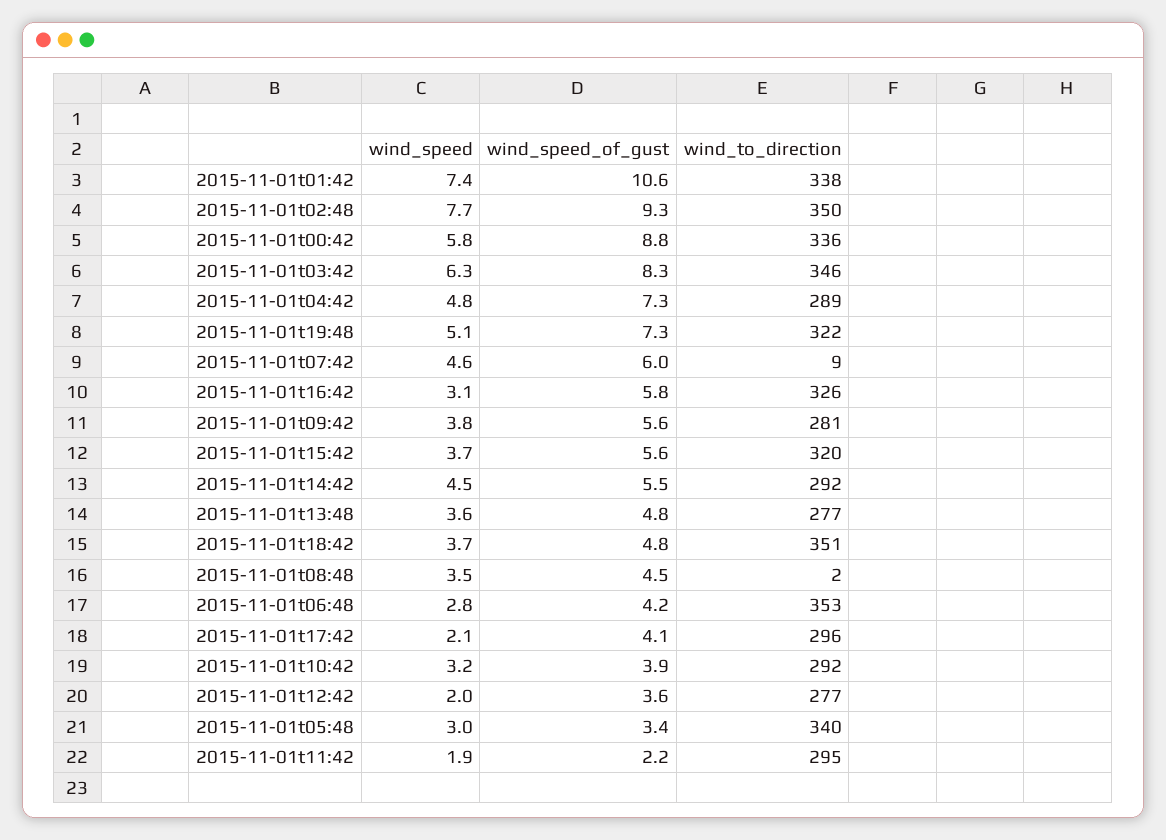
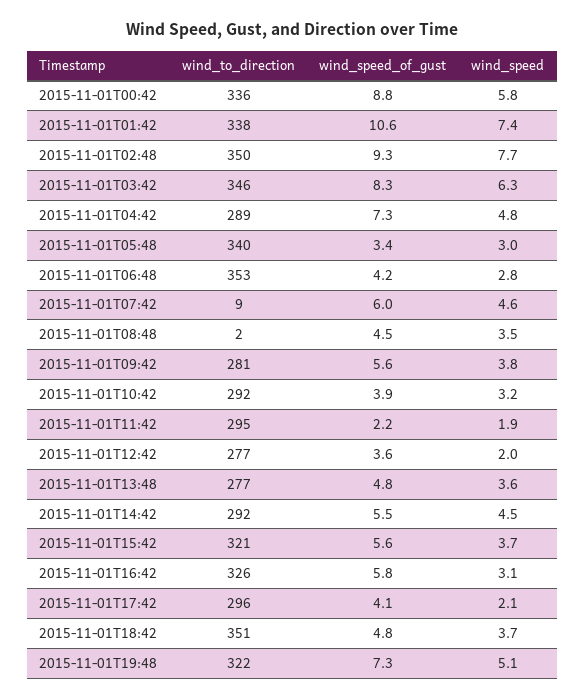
wind_to_direction, 2015-11-01t15:42: 320 -> 321

